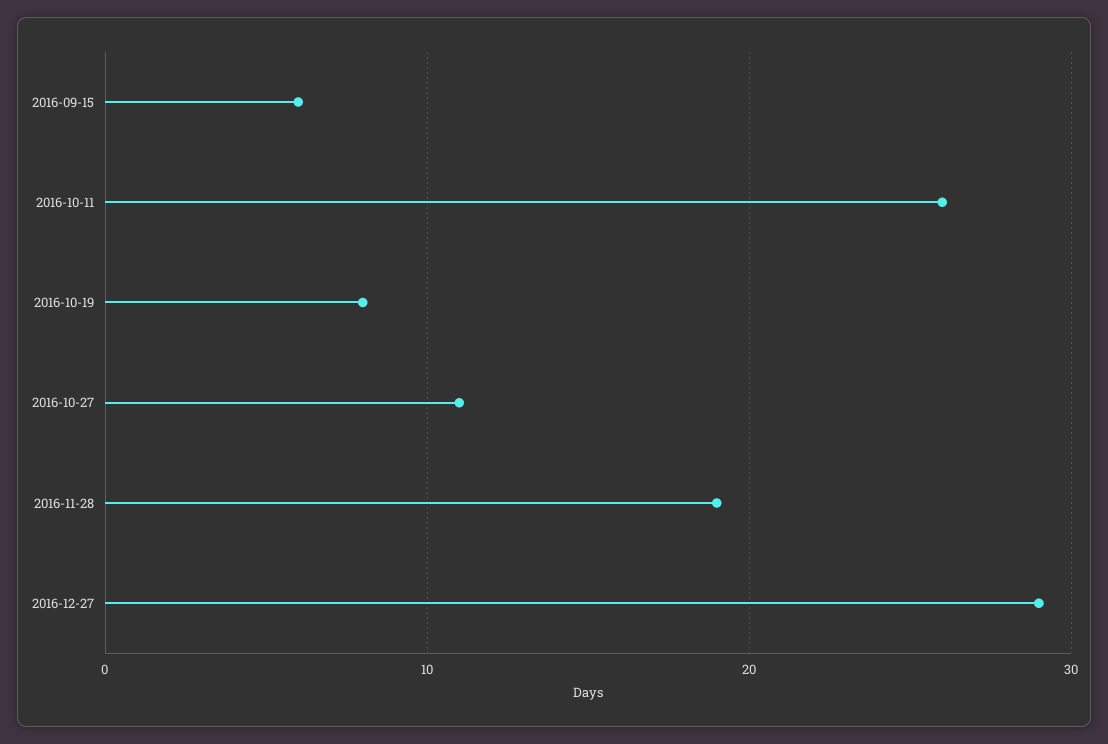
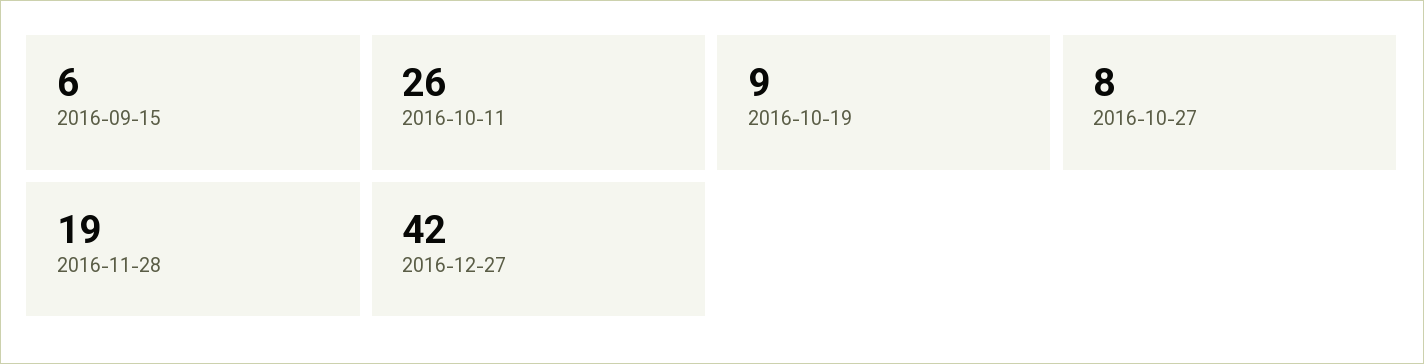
2016-10-19: 8 -> 9
2016-10-27: 11 -> 8
2016-12-27: 29 -> 42

